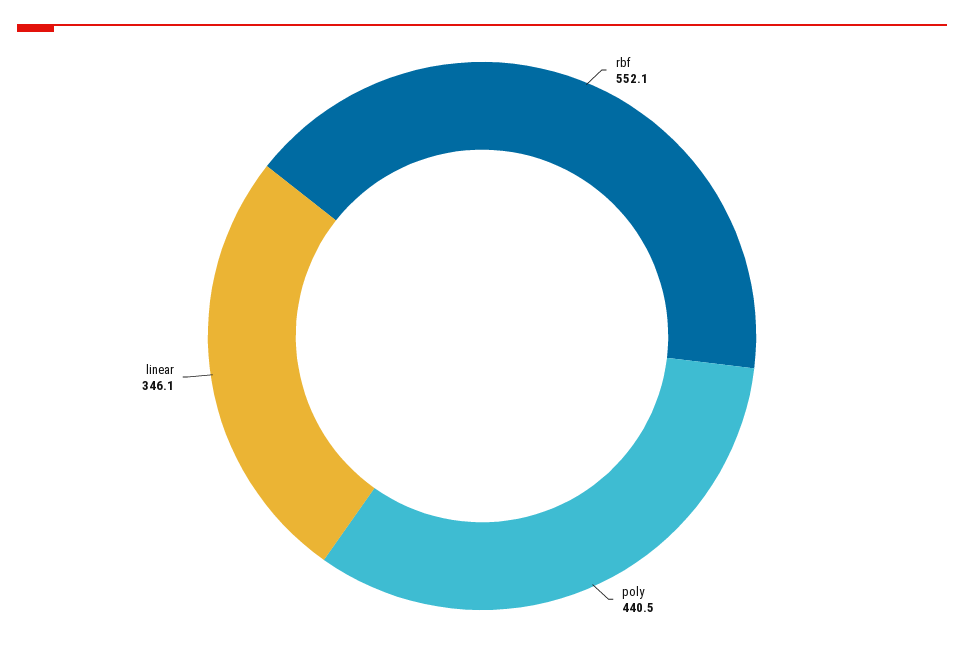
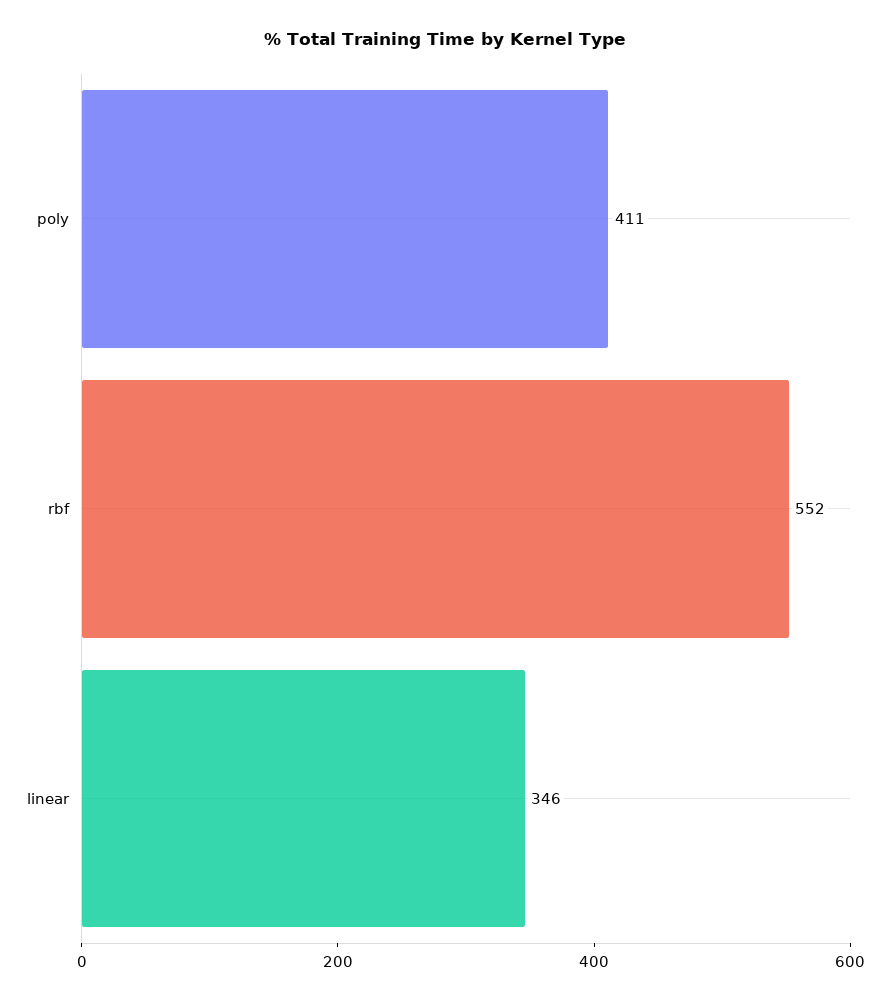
poly: 440.5 -> 411

